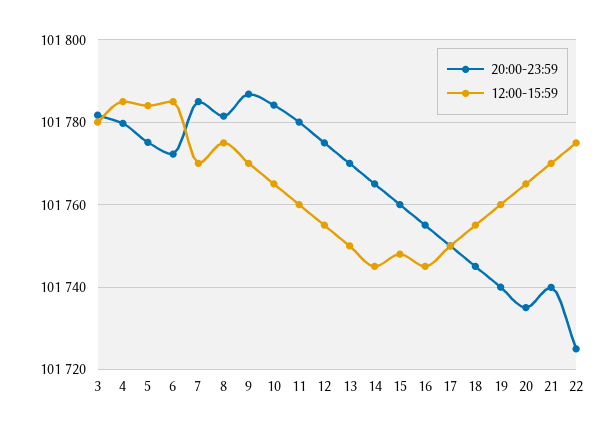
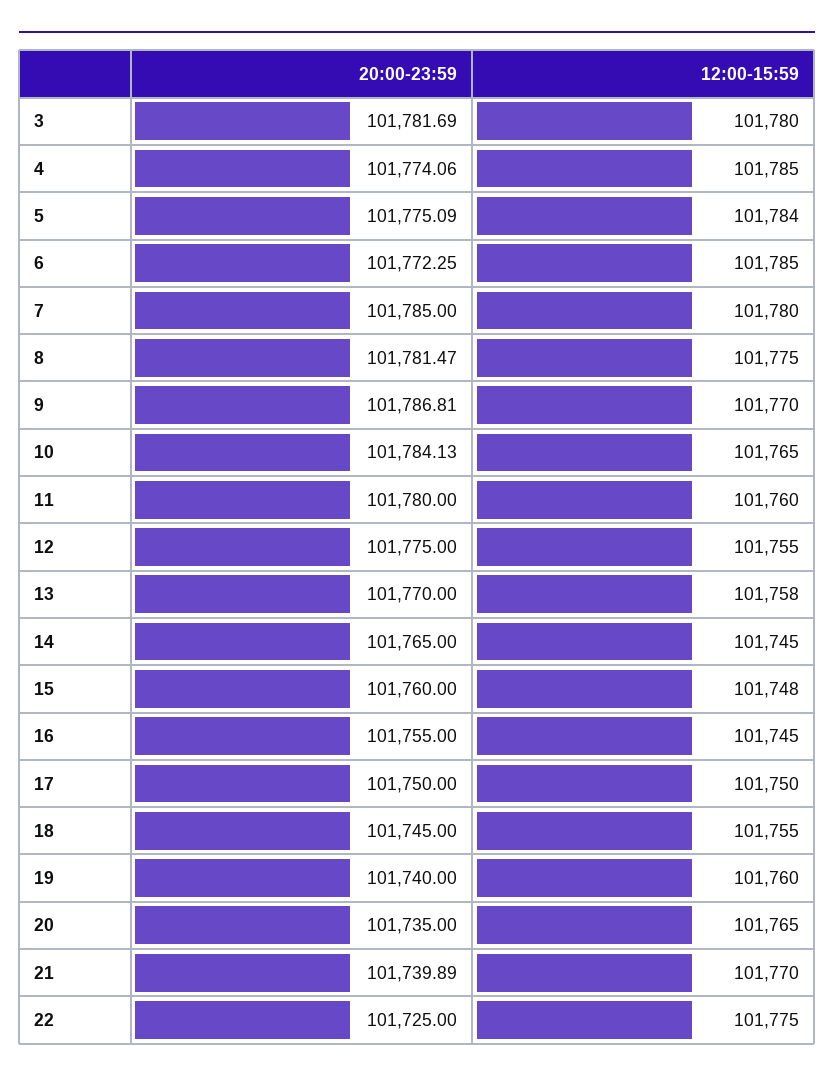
20:00-23:59, 4: 101780 -> 101774.06
12:00-15:59, 7: 101770 -> 101780
12:00-15:59, 13: 101750 -> 101758

